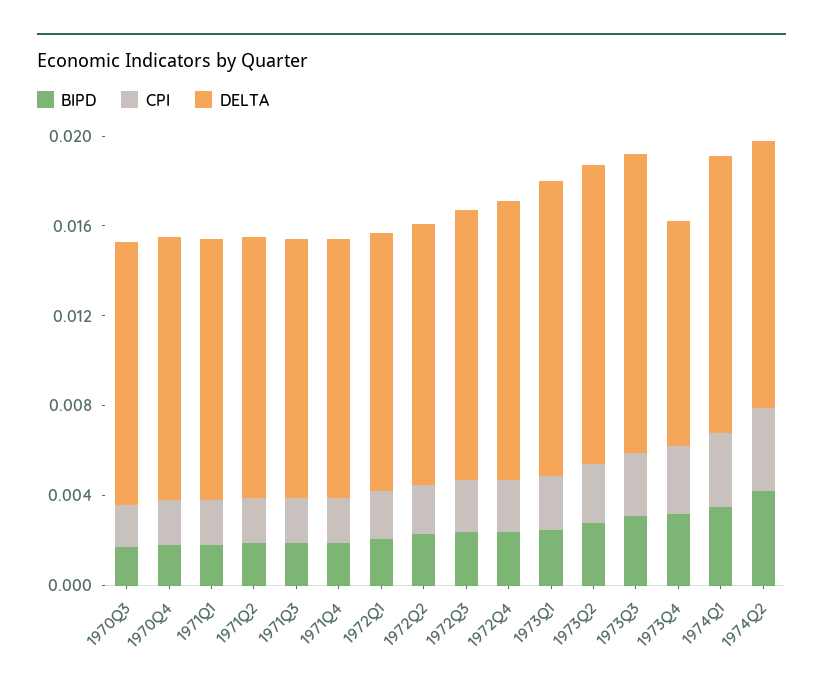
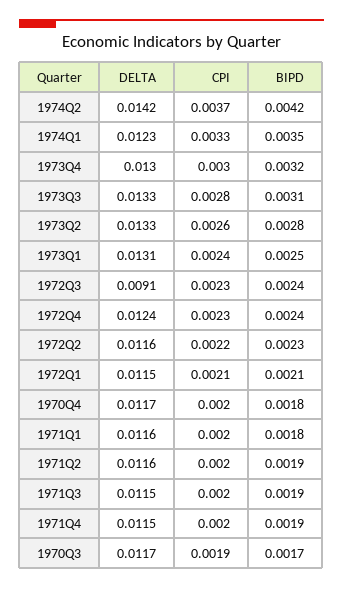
DELTA, 1972Q3: 0.012 -> 0.0091
DELTA, 1973Q4: 0.01 -> 0.013
DELTA, 1974Q2: 0.012 -> 0.0142

